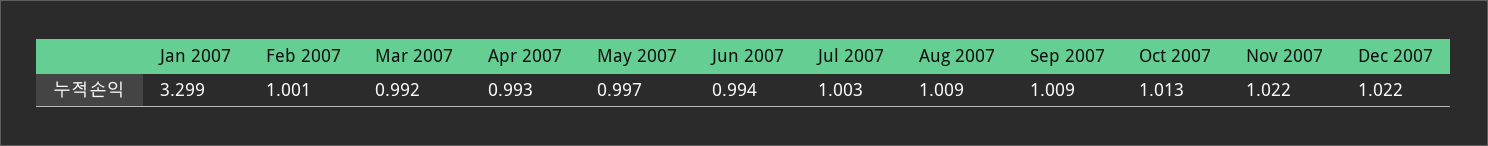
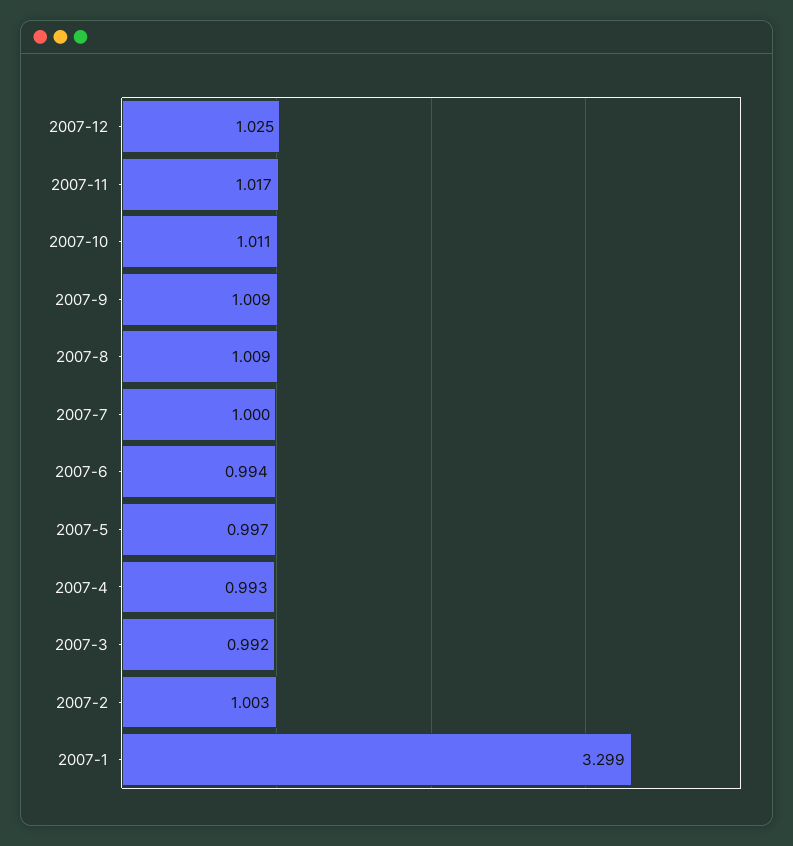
Feb 2007: 1.001 -> 1.003
Jul 2007: 1.003 -> 1
Oct 2007: 1.013 -> 1.011
Nov 2007: 1.022 -> 1.017
Dec 2007: 1.022 -> 1.025

